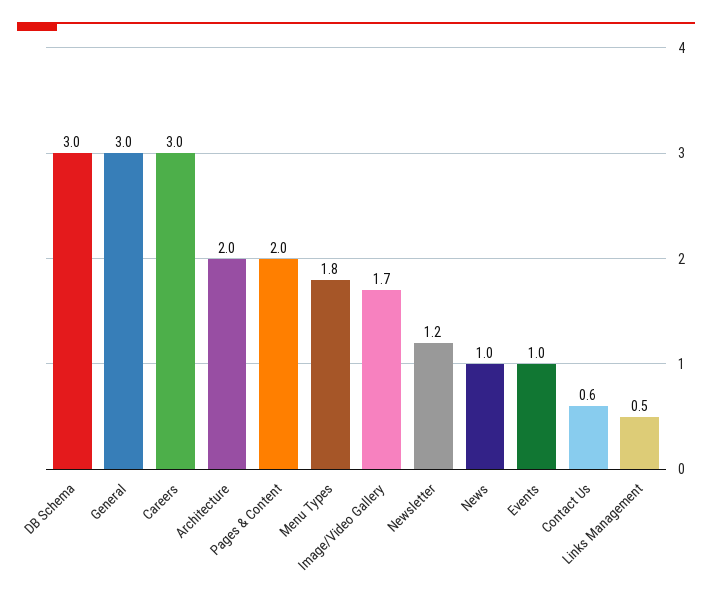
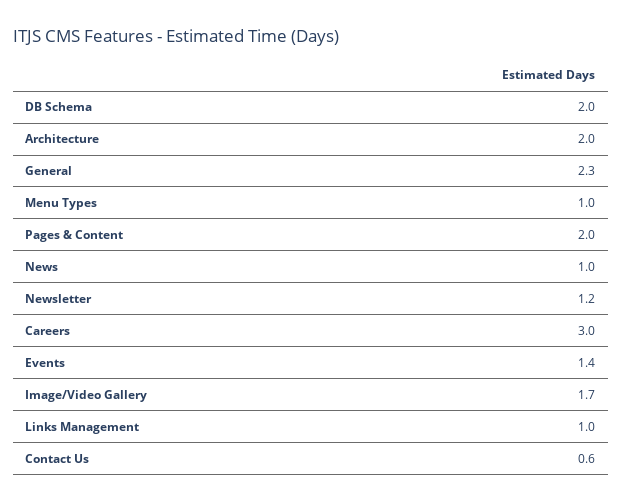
DB Schema: 3 -> 2
General: 3 -> 2.3
Menu Types: 1.8 -> 1
Events: 1 -> 1.4
Links Management: 0.5 -> 1

